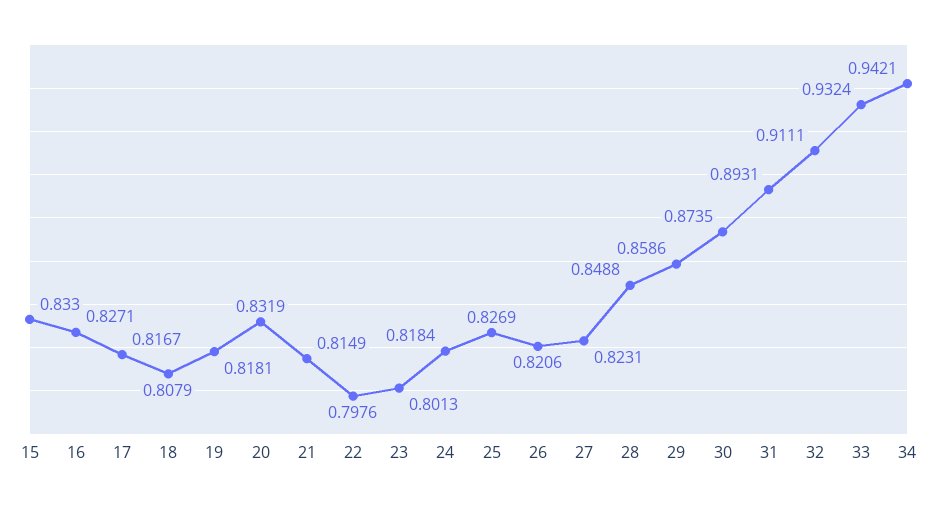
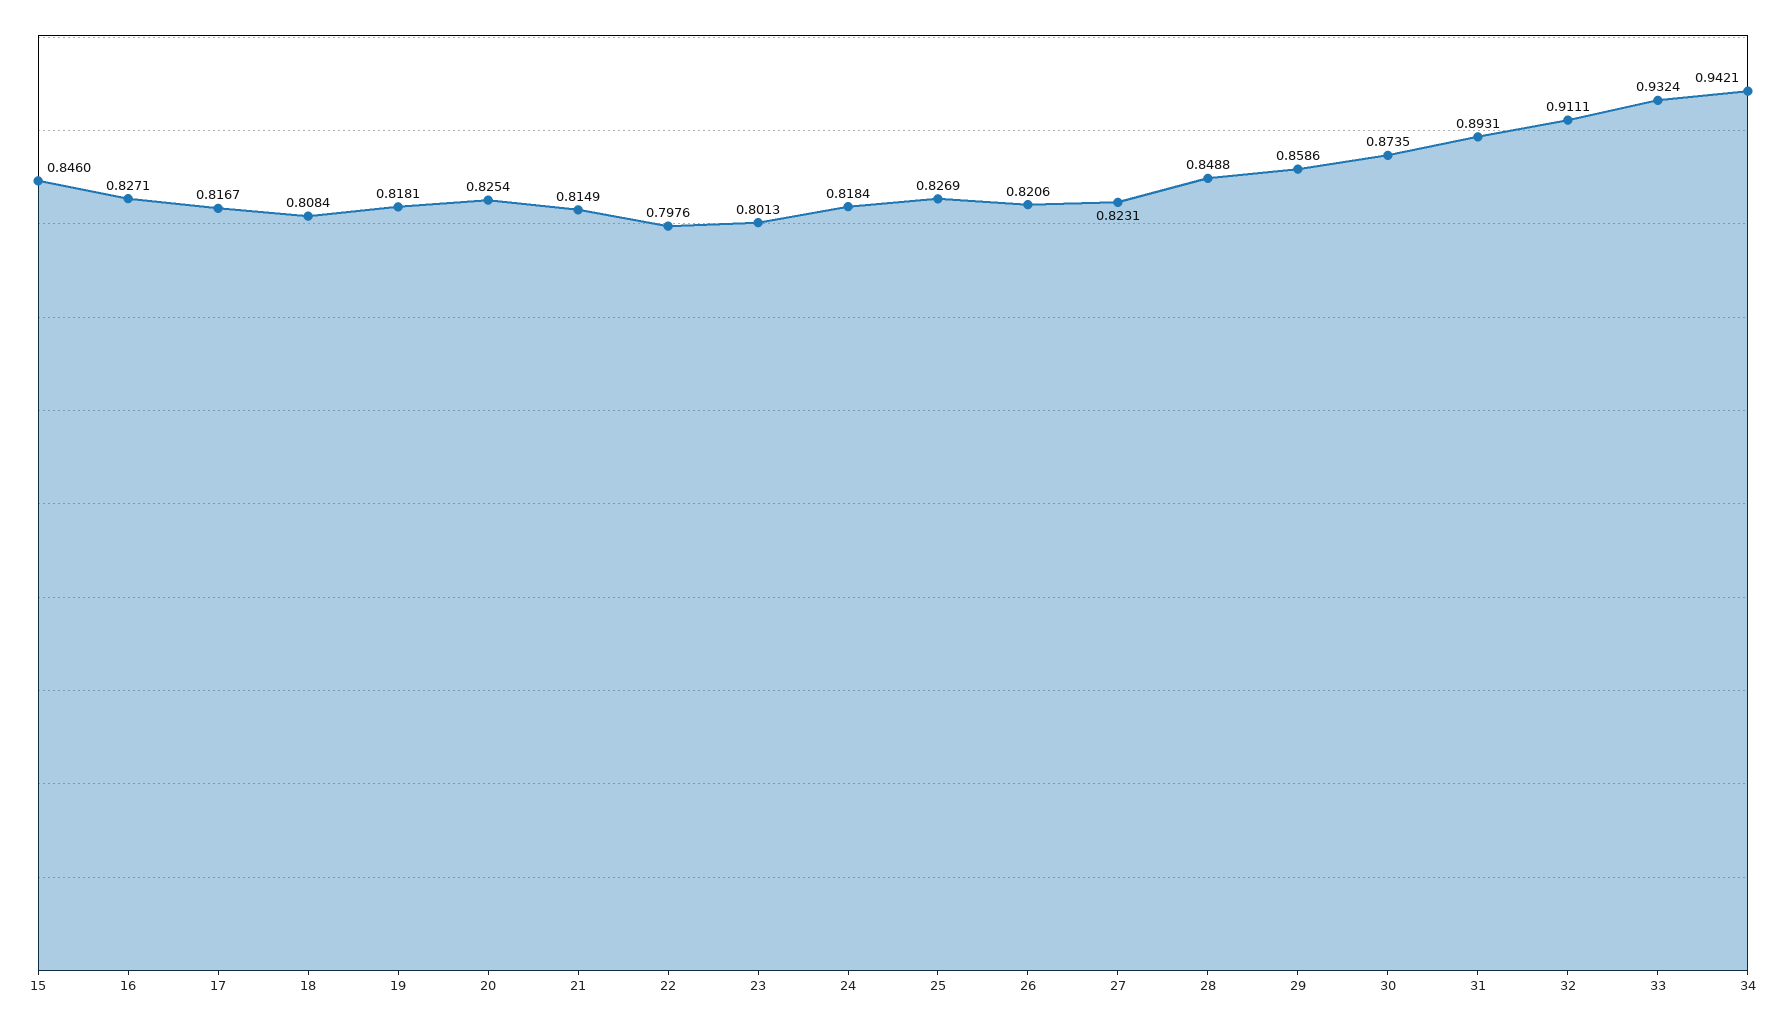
15: 0.833 -> 0.846
18: 0.8079 -> 0.8084
20: 0.8319 -> 0.8254

